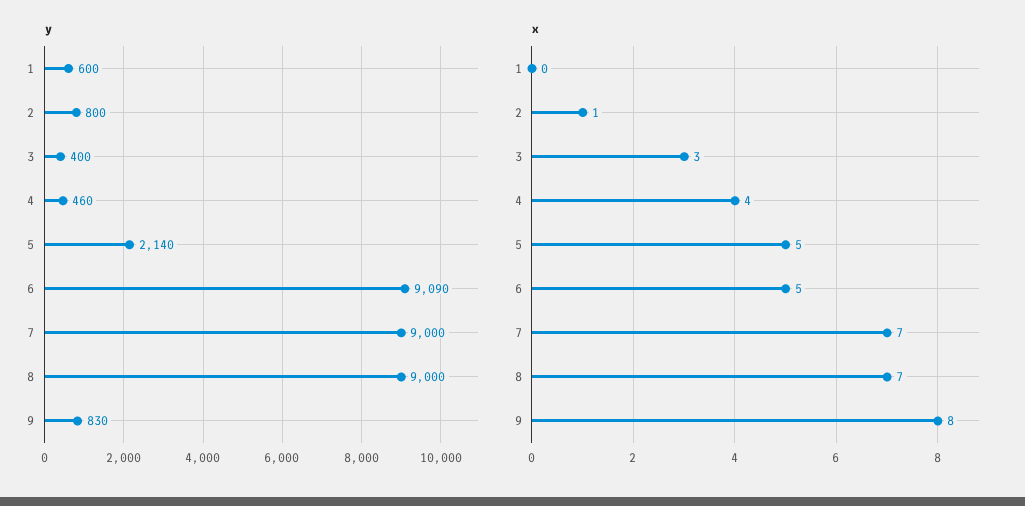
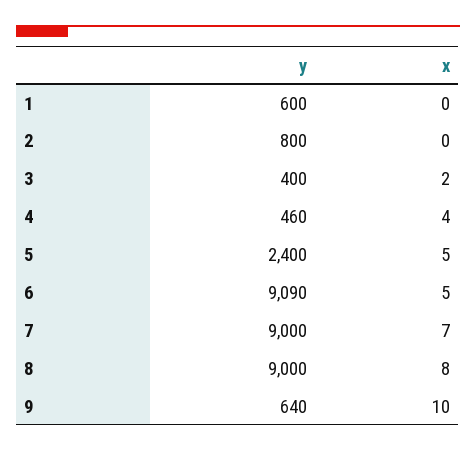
y, 5: 2140 -> 2400
y, 9: 830 -> 640
x, 2: 1 -> 0
x, 3: 3 -> 2
x, 8: 7 -> 8
x, 9: 8 -> 10

